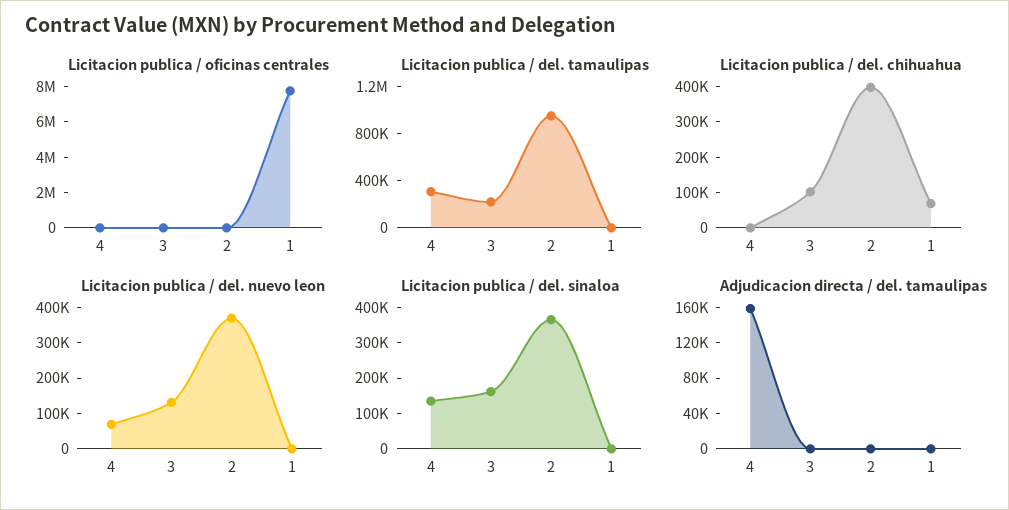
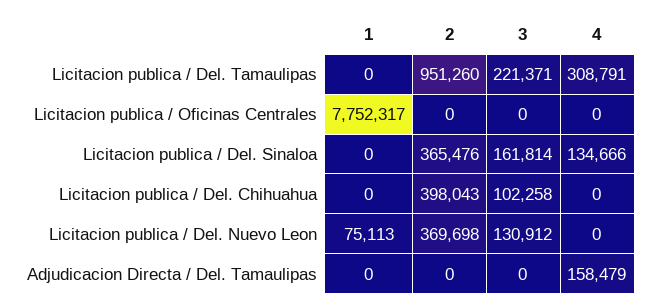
Licitacion publica / del. chihuahua, 1: 75000 -> 0
Licitacion publica / del. nuevo leon, 4: 75000 -> 0
Licitacion publica / del. nuevo leon, 1: 0 -> 75113

